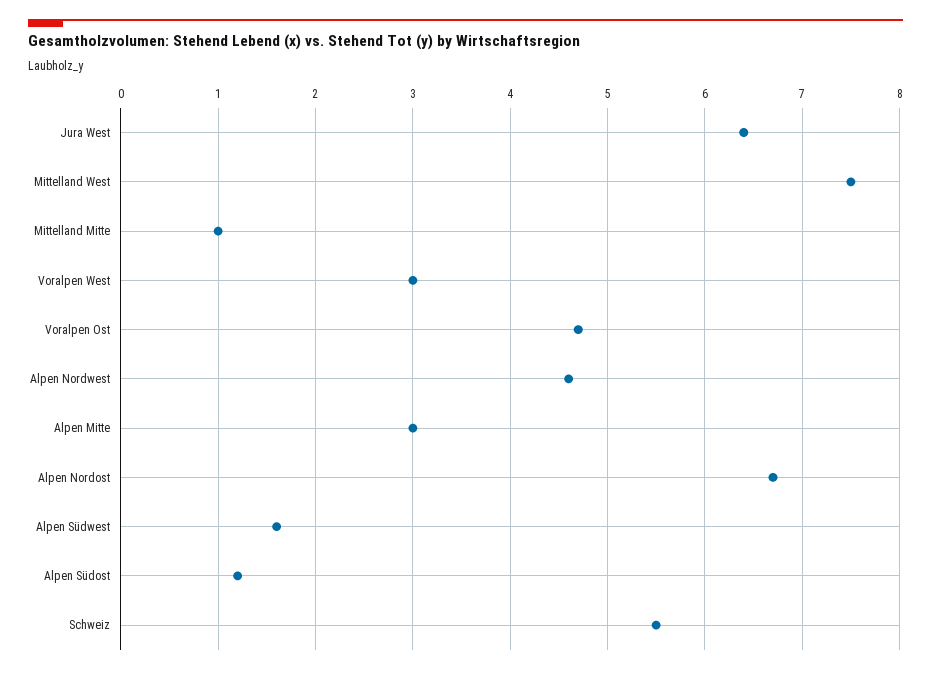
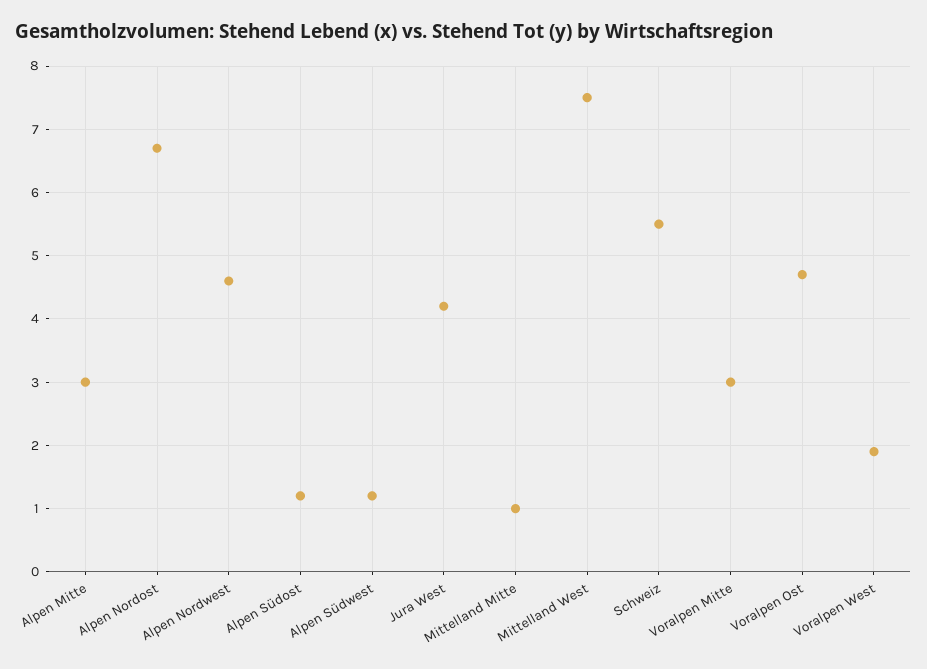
Jura West: 6.4 -> 4.2
Voralpen West: 3 -> 1.9
Alpen Südwest: 1.6 -> 1.2
Voralpen Mitte: none -> 3

